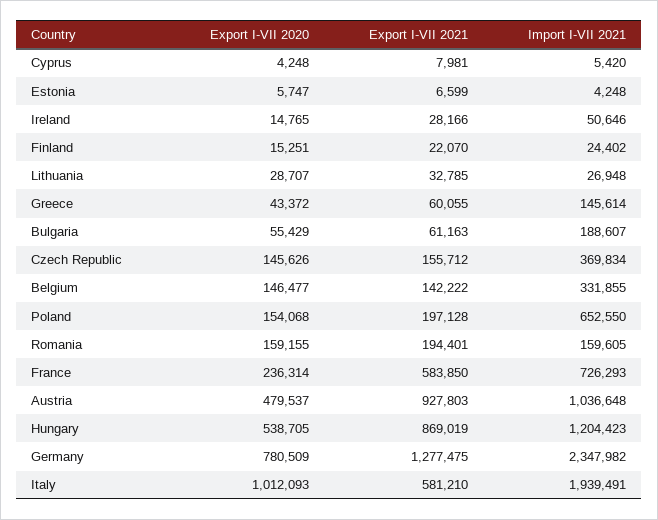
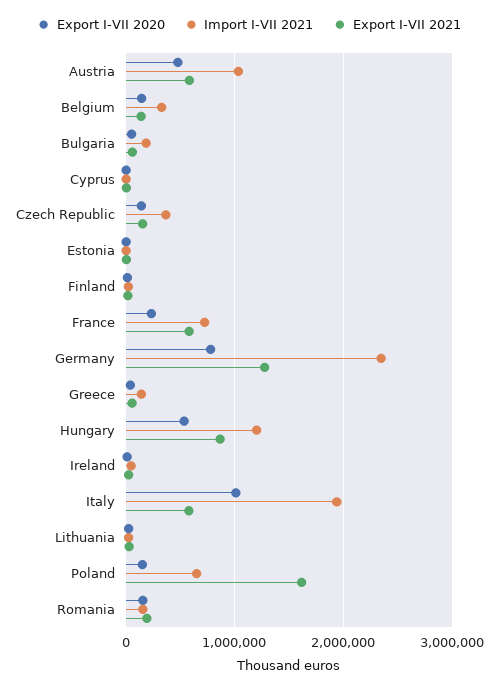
Export I-VII 2021, Poland: 197128 -> 1600000
Export I-VII 2021, Austria: 927803 -> 600000

